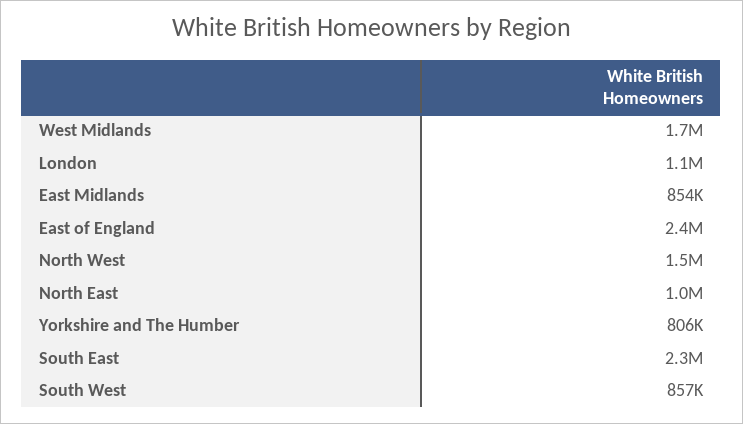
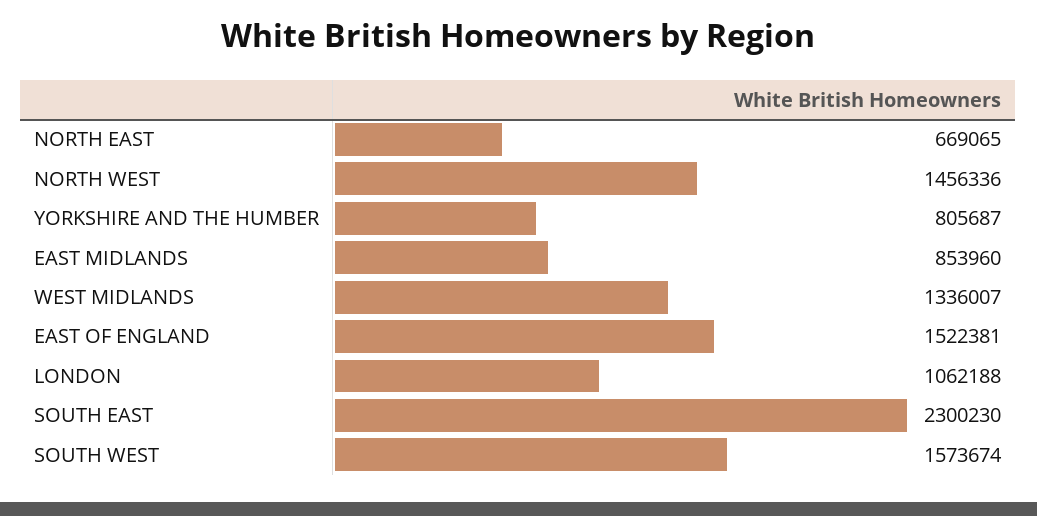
West Midlands: 1700000 -> 1336007
East of England: 2400000 -> 1522381
North East: 1000000 -> 669065
South West: 857000 -> 1573674

